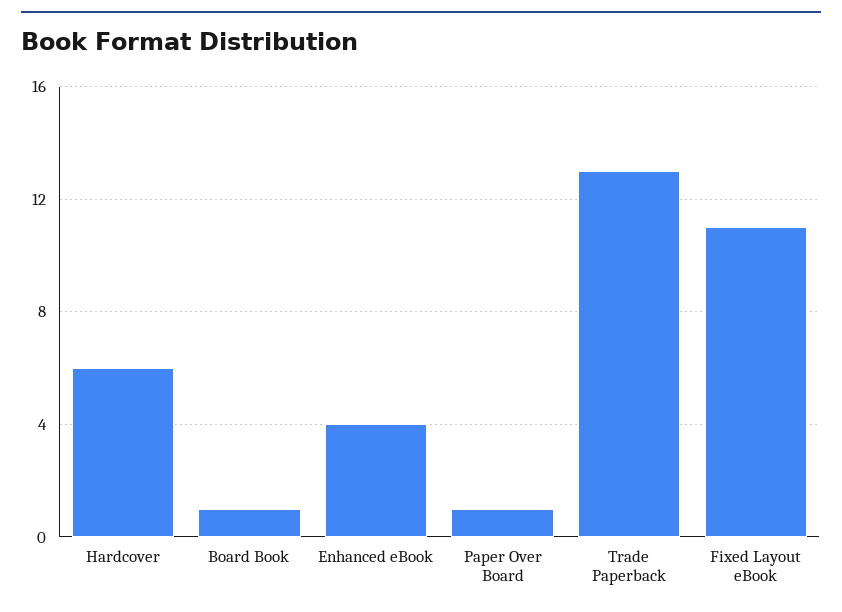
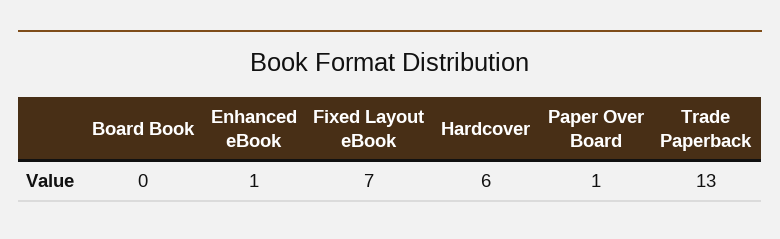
Board Book: 1 -> 0
Enhanced eBook: 4 -> 1
Fixed Layout eBook: 11 -> 7

